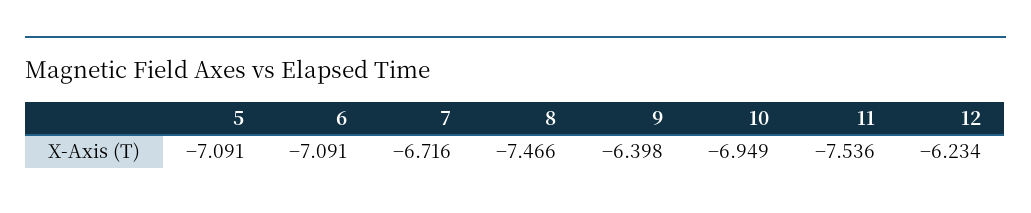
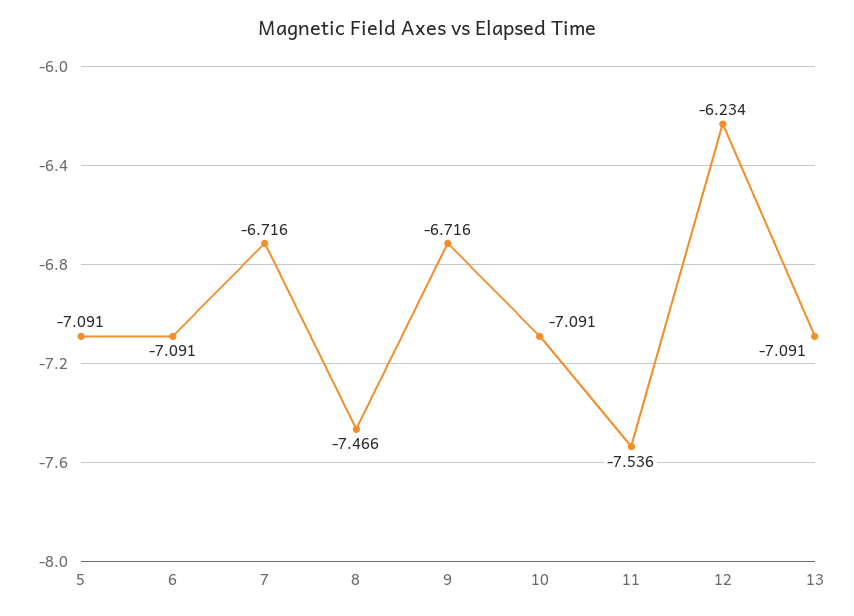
9: -6.398 -> -6.716
10: -6.949 -> -7.091
13: none -> -7.091

